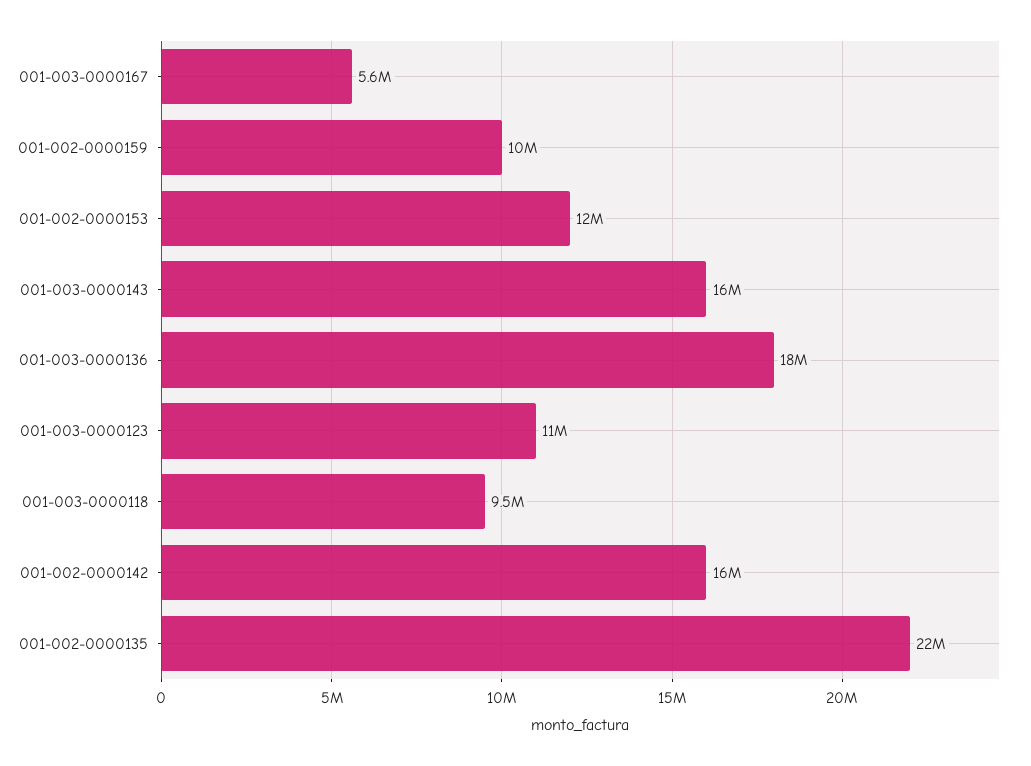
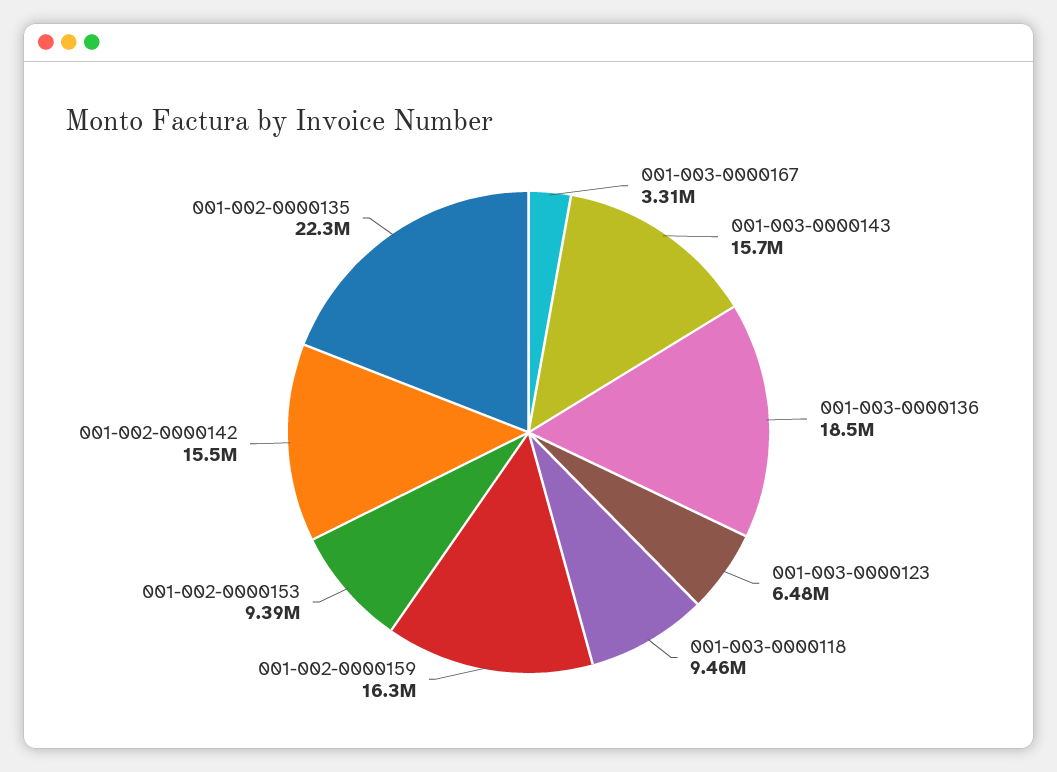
001-003-0000167: 5600000 -> 3310000
001-002-0000159: 10000000 -> 16300000
001-002-0000153: 12000000 -> 9390000
001-003-0000123: 11000000 -> 6480000

